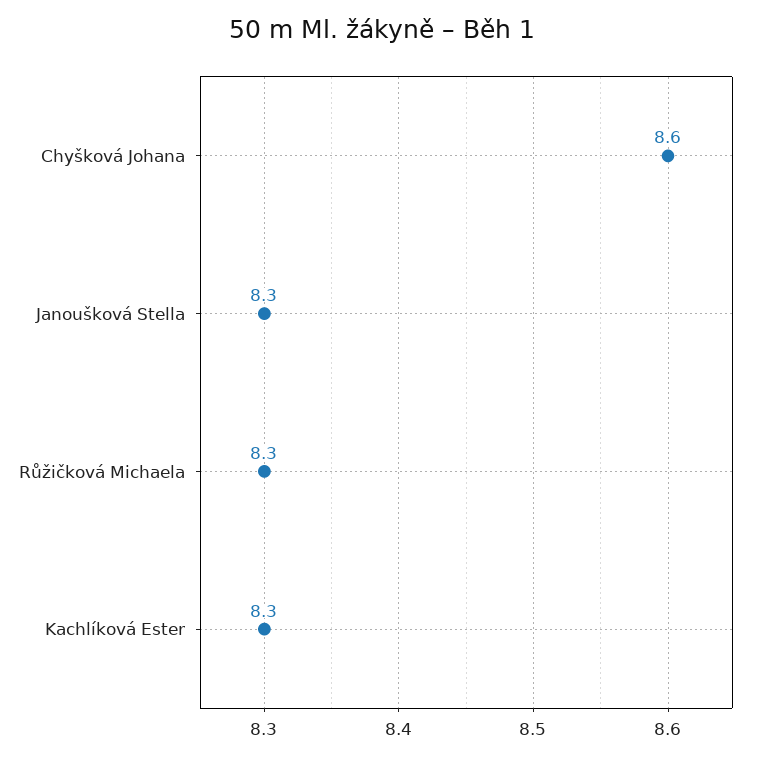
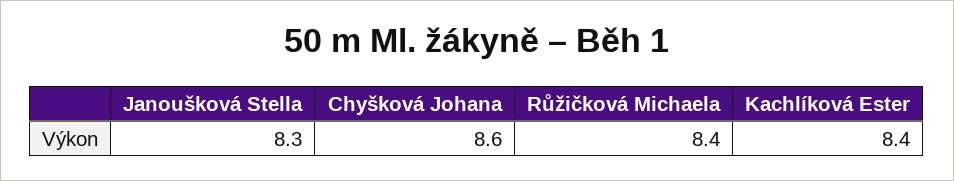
Růžičková Michaela: 8.3 -> 8.4
Kachlíková Ester: 8.3 -> 8.4

